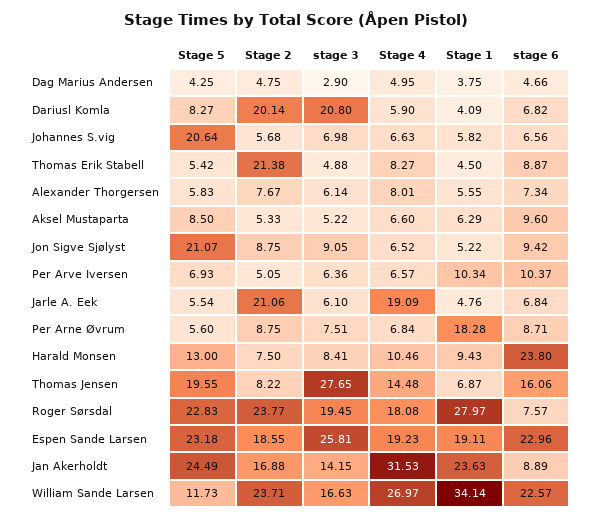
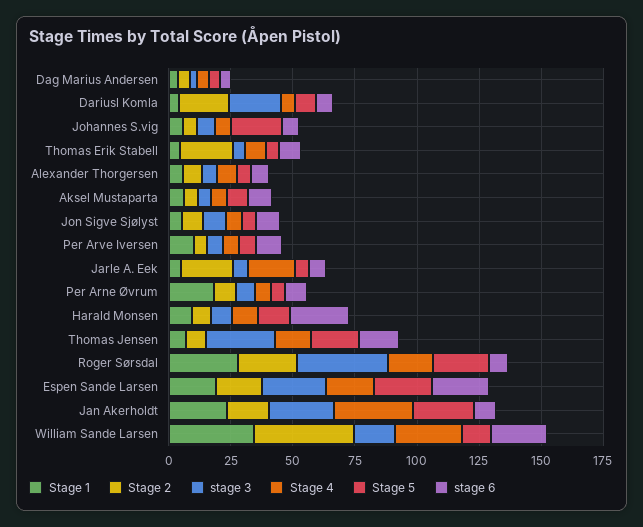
Stage 5, Jon Sigve Sjølyst: 21.07 -> 5
stage 3, Roger Sørsdal: 19.45 -> 35
stage 3, Jan Akerholdt: 14.15 -> 25
Stage 2, William Sande Larsen: 23.71 -> 40

